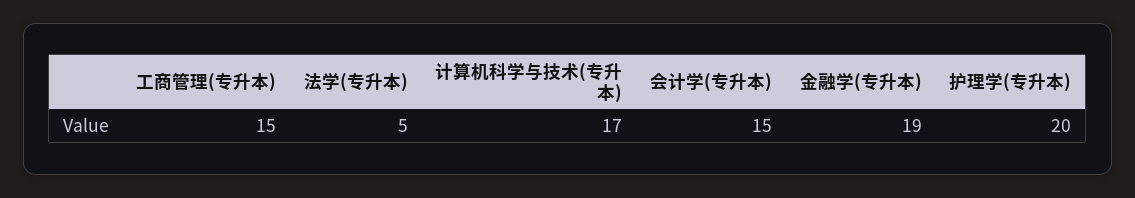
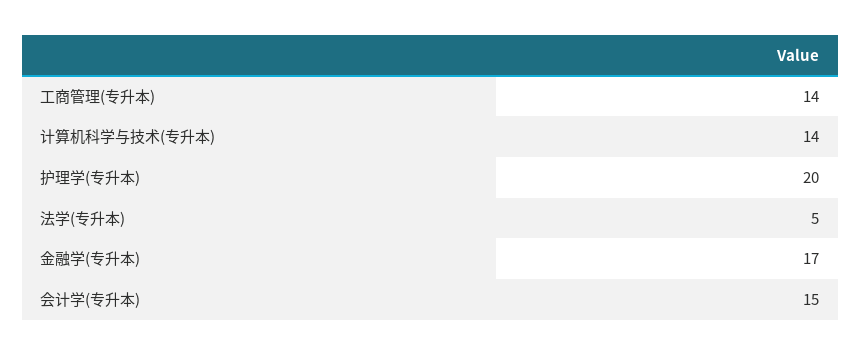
工商管理(专升本): 15 -> 14
计算机科学与技术(专升本): 17 -> 14
金融学(专升本): 19 -> 17

